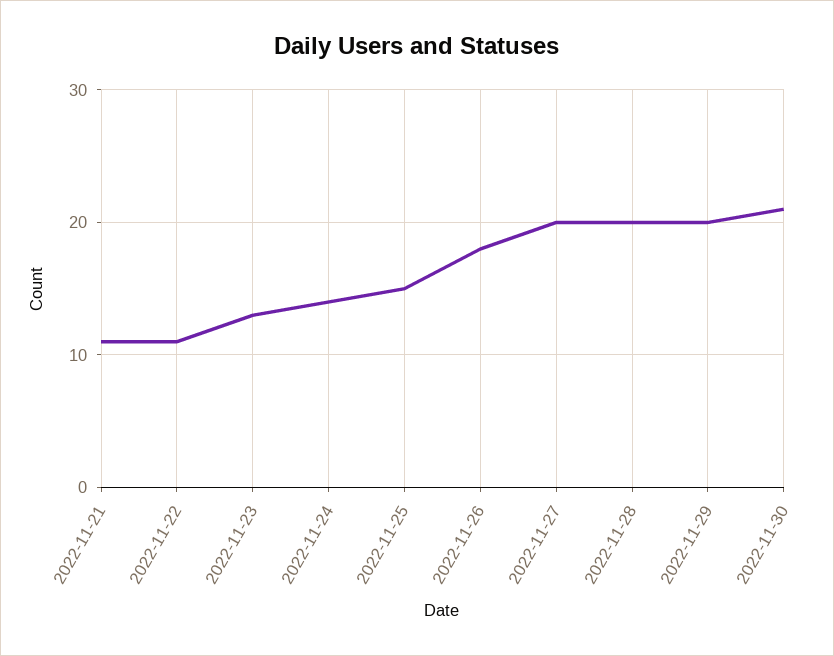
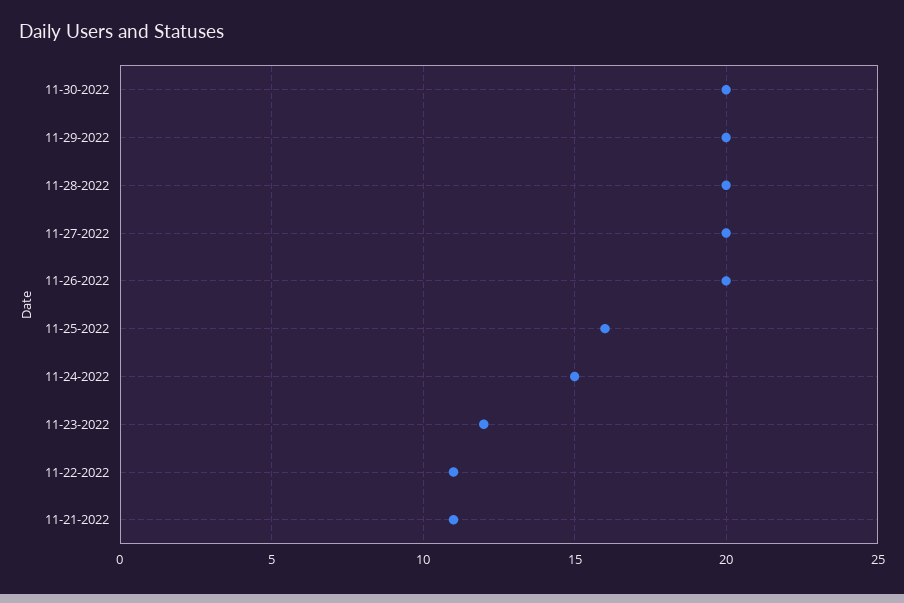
2022-11-23: 13 -> 12
2022-11-24: 14 -> 15
2022-11-25: 15 -> 16
2022-11-26: 18 -> 20
2022-11-30: 21 -> 20

